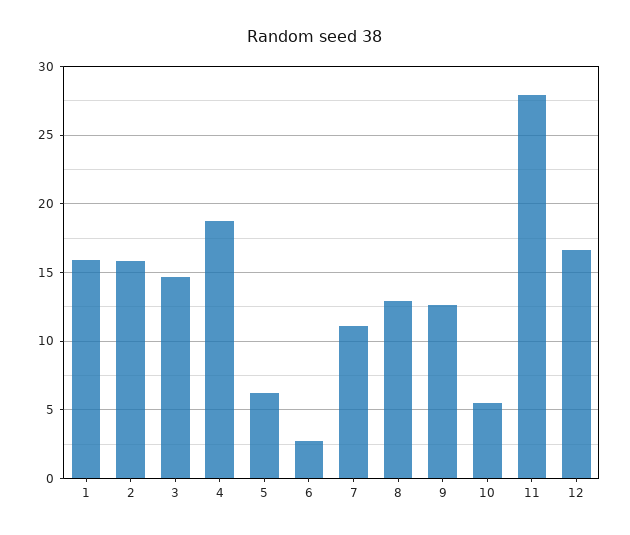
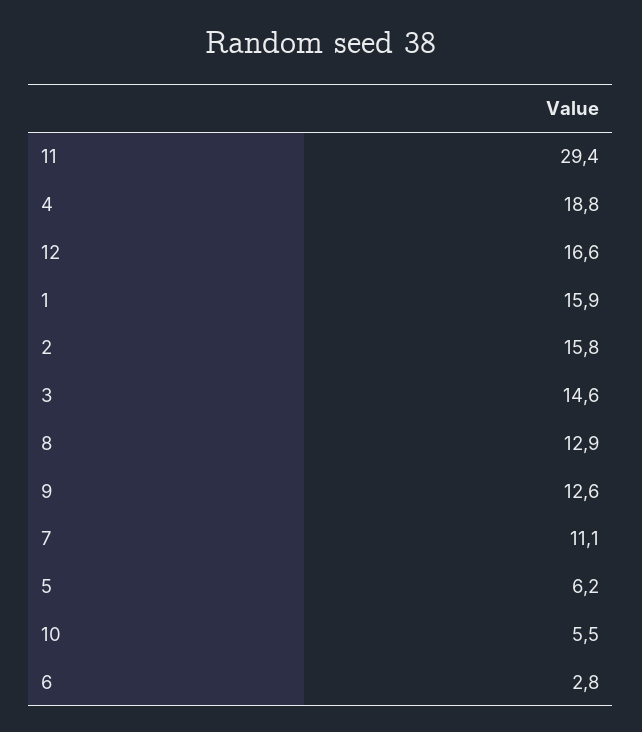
11: 28 -> 29.4

